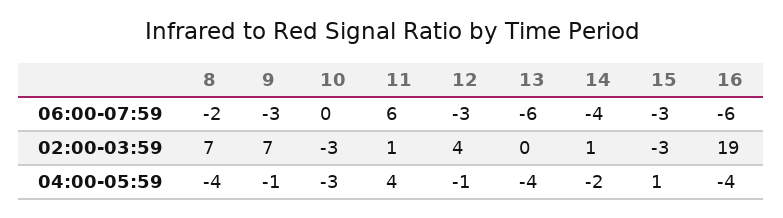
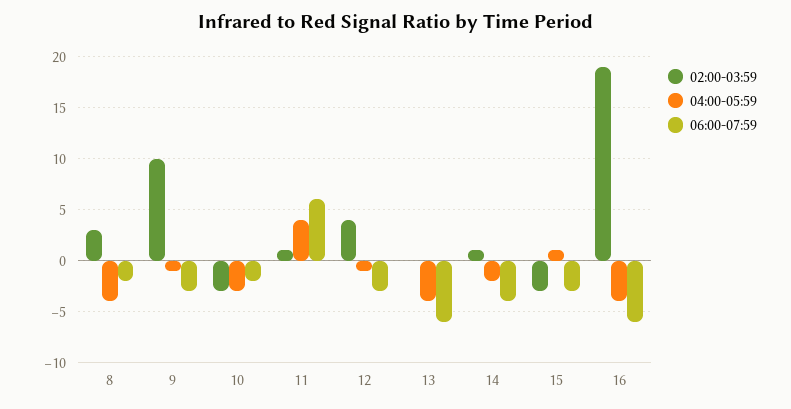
06:00-07:59, 10: 0 -> -2
02:00-03:59, 8: 7 -> 3
02:00-03:59, 9: 7 -> 10

